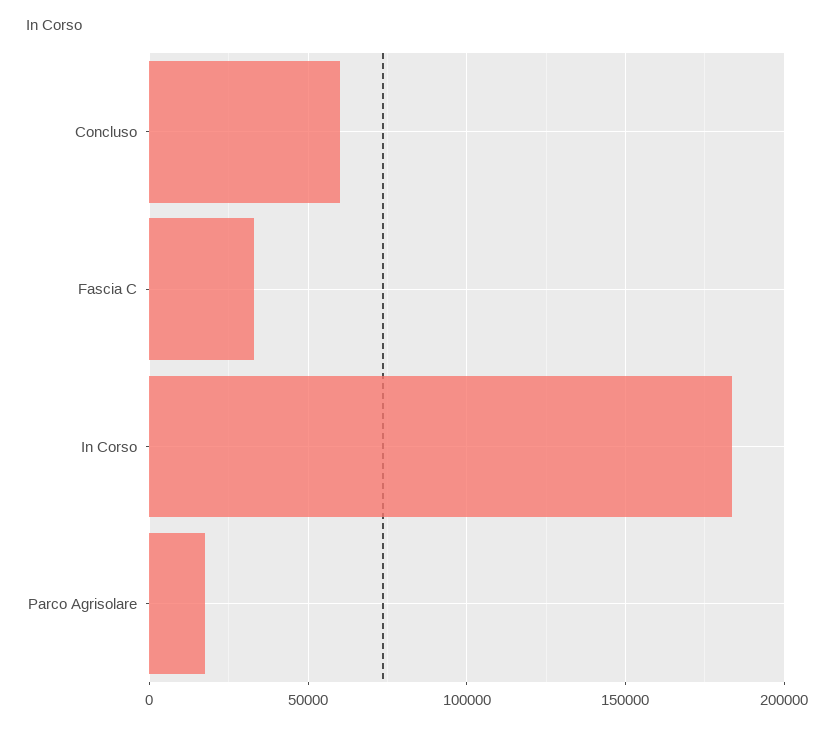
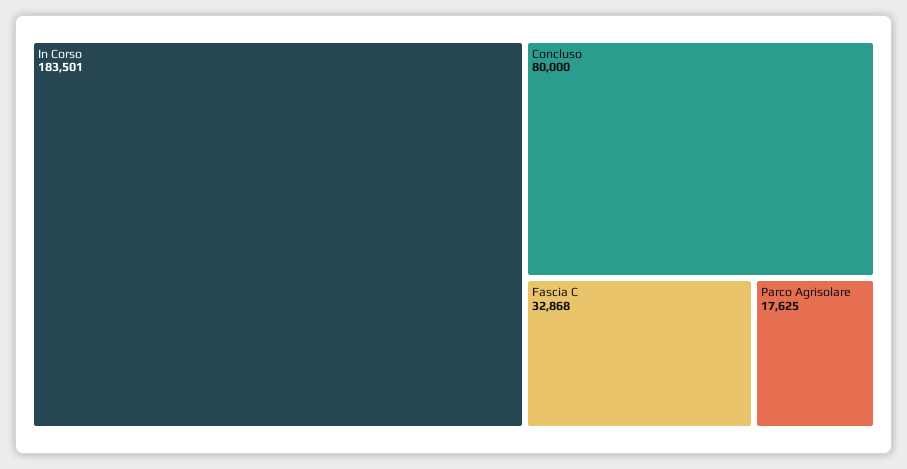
Concluso: 60000 -> 80000

